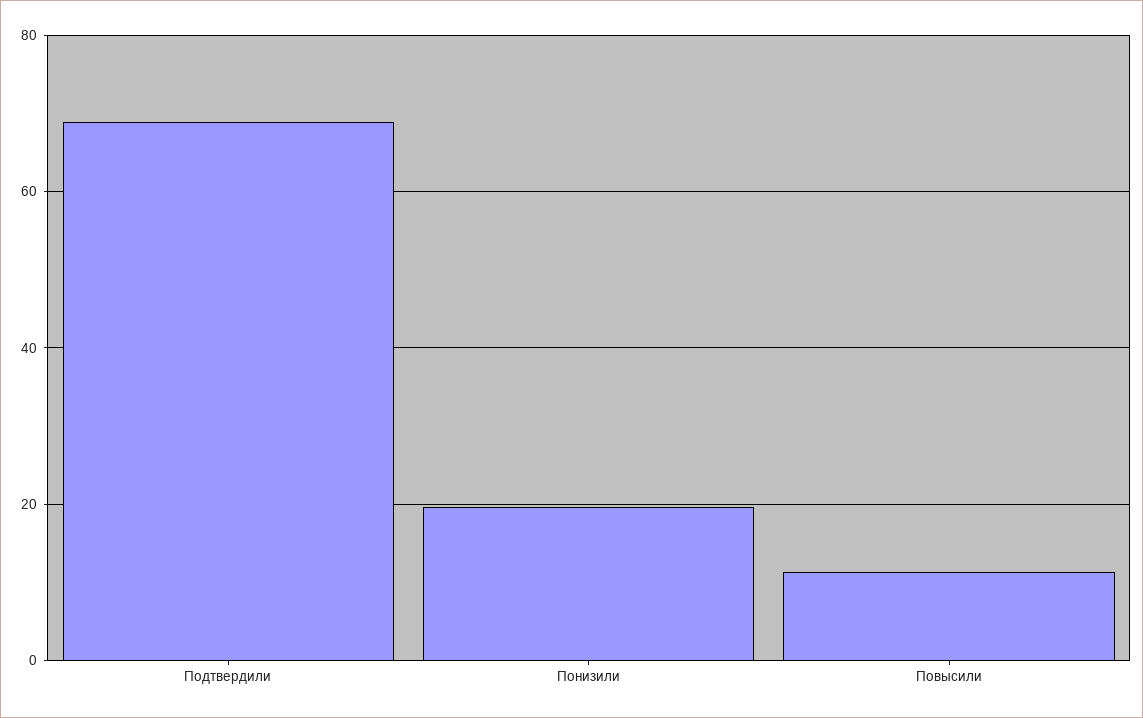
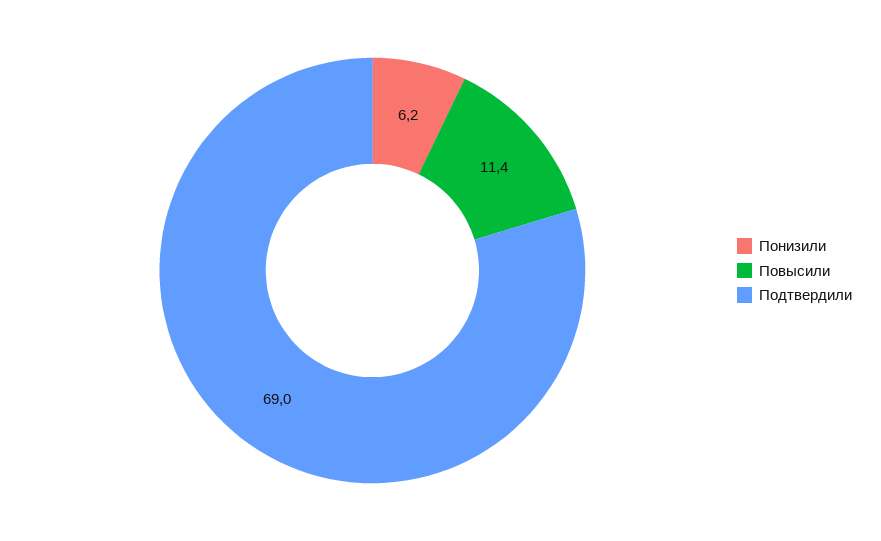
Понизили: 20 -> 6.2

